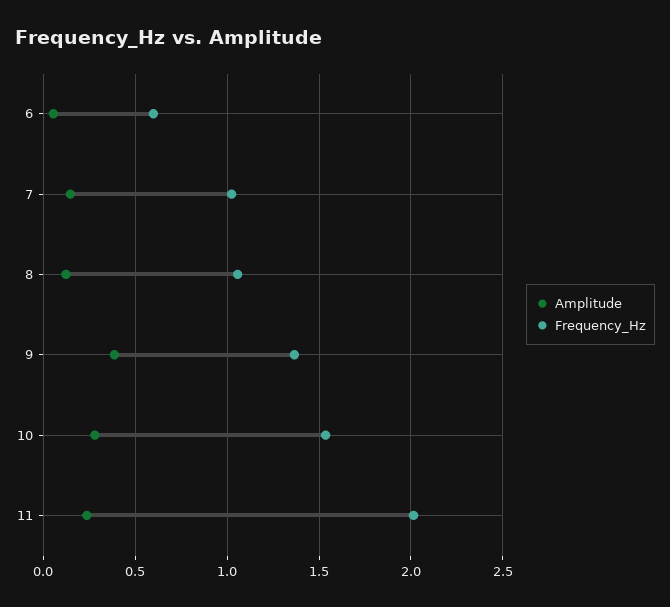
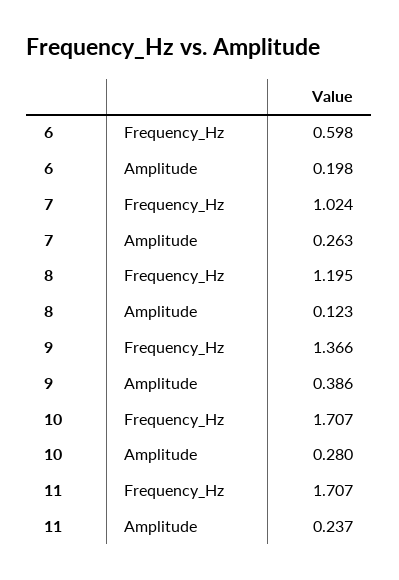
Amplitude, 6: 0.05 -> 0.198
Amplitude, 7: 0.15 -> 0.263
Frequency_Hz, 8: 1.05 -> 1.195
Frequency_Hz, 10: 1.55 -> 1.707
Frequency_Hz, 11: 2 -> 1.707

